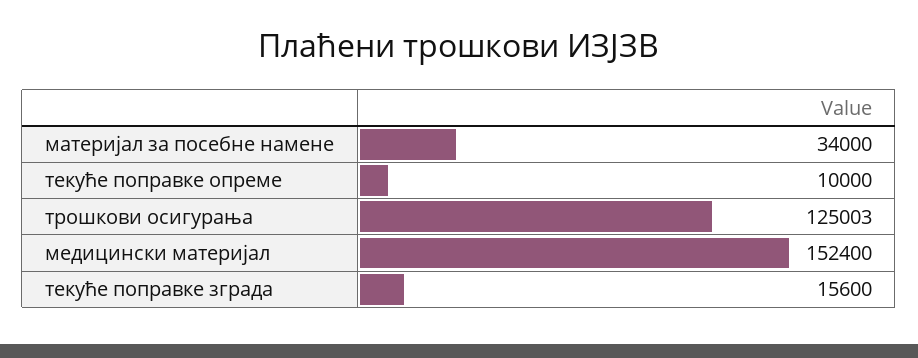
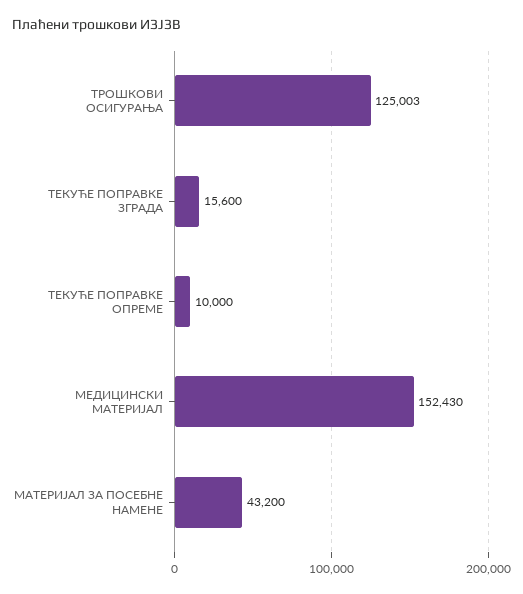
материјал за посебне намене: 34000 -> 43200
медицински материјал: 152400 -> 152430

